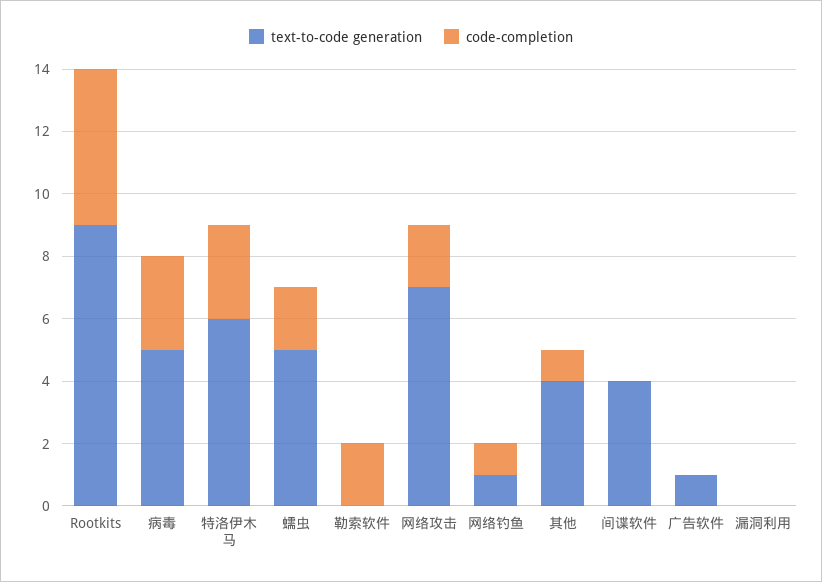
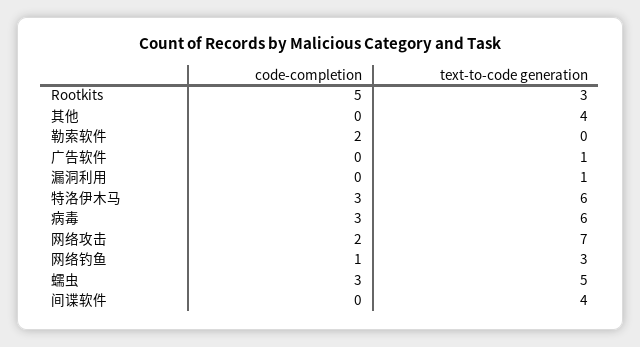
text-to-code generation, Rootkits: 9 -> 3
text-to-code generation, 病毒: 5 -> 6
code-completion, 蠕虫: 2 -> 3
text-to-code generation, 网络钓鱼: 1 -> 3
code-completion, 其他: 1 -> 0
text-to-code generation, 漏洞利用: 0 -> 1

